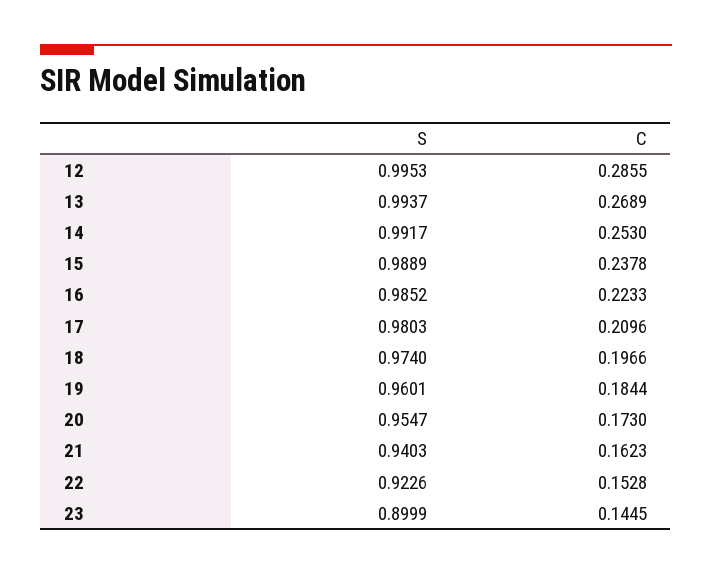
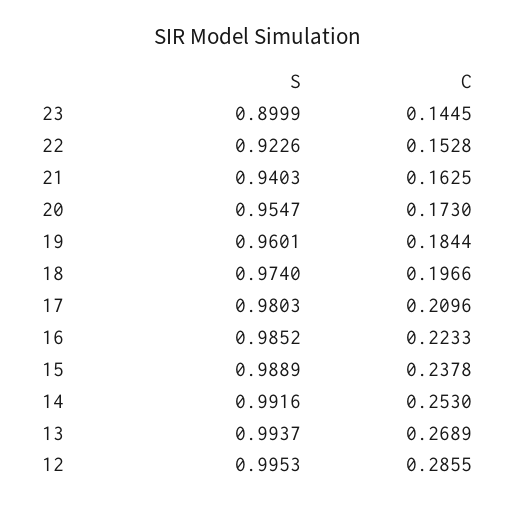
S, 14: 0.9917 -> 0.9916
C, 21: 0.1623 -> 0.1625

